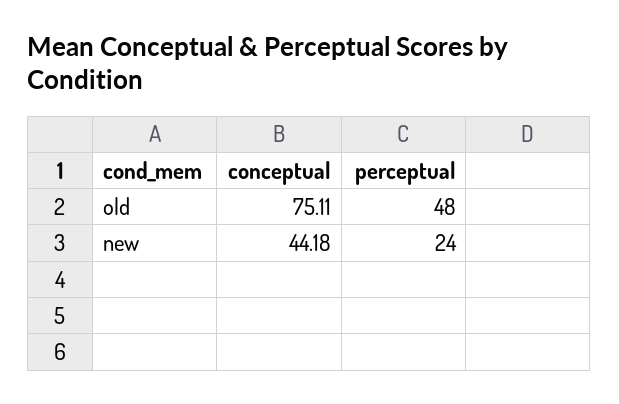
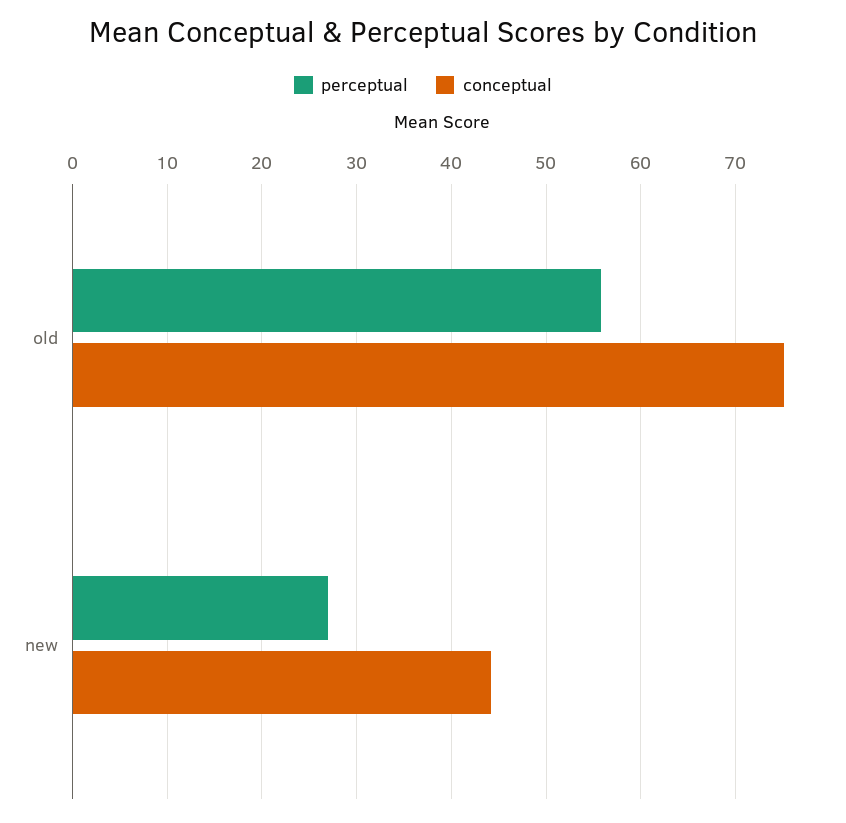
perceptual, old: 48 -> 56
perceptual, new: 24 -> 27

